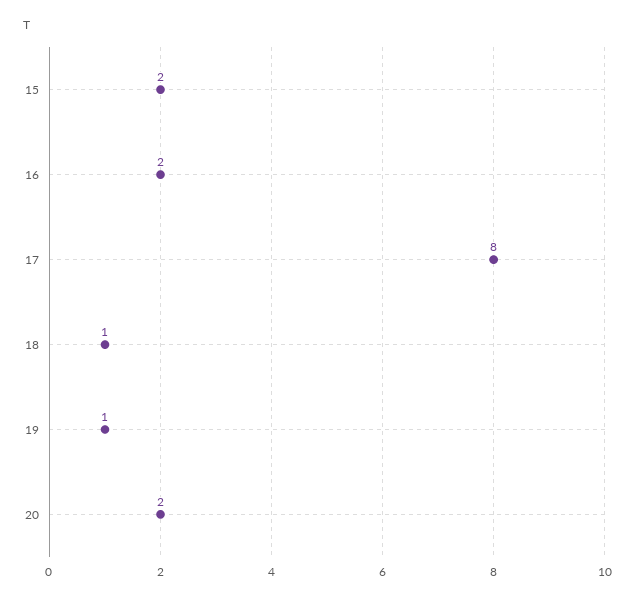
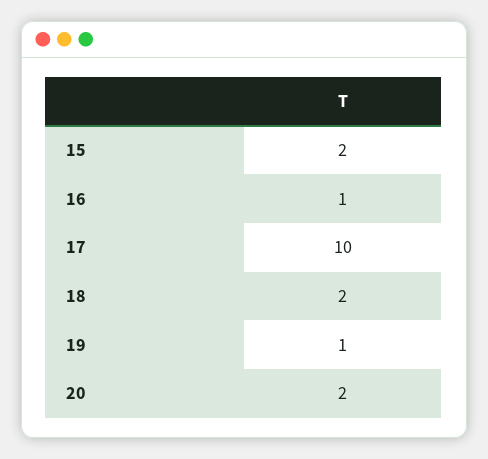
16: 2 -> 1
17: 8 -> 10
18: 1 -> 2

